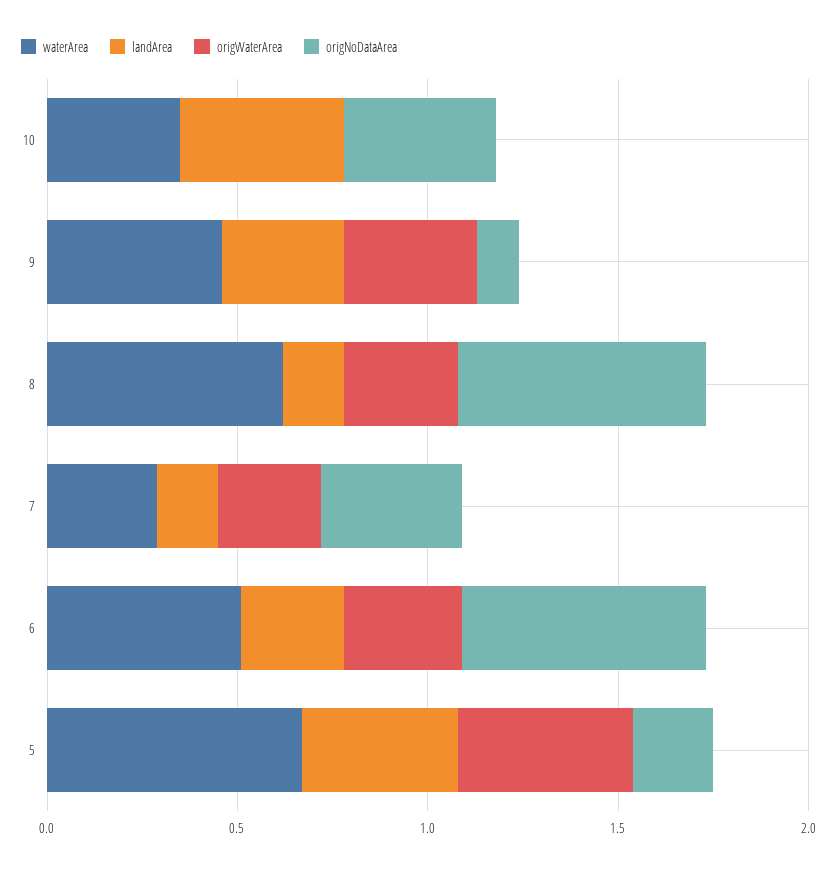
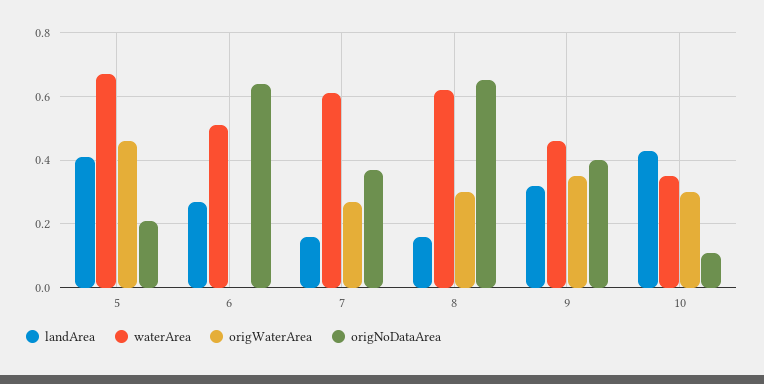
origWaterArea, 10: 0 -> 0.3
origNoDataArea, 10: 0.4 -> 0.1
origNoDataArea, 9: 0.1 -> 0.4
waterArea, 7: 0.3 -> 0.6
origWaterArea, 6: 0.3 -> 0

